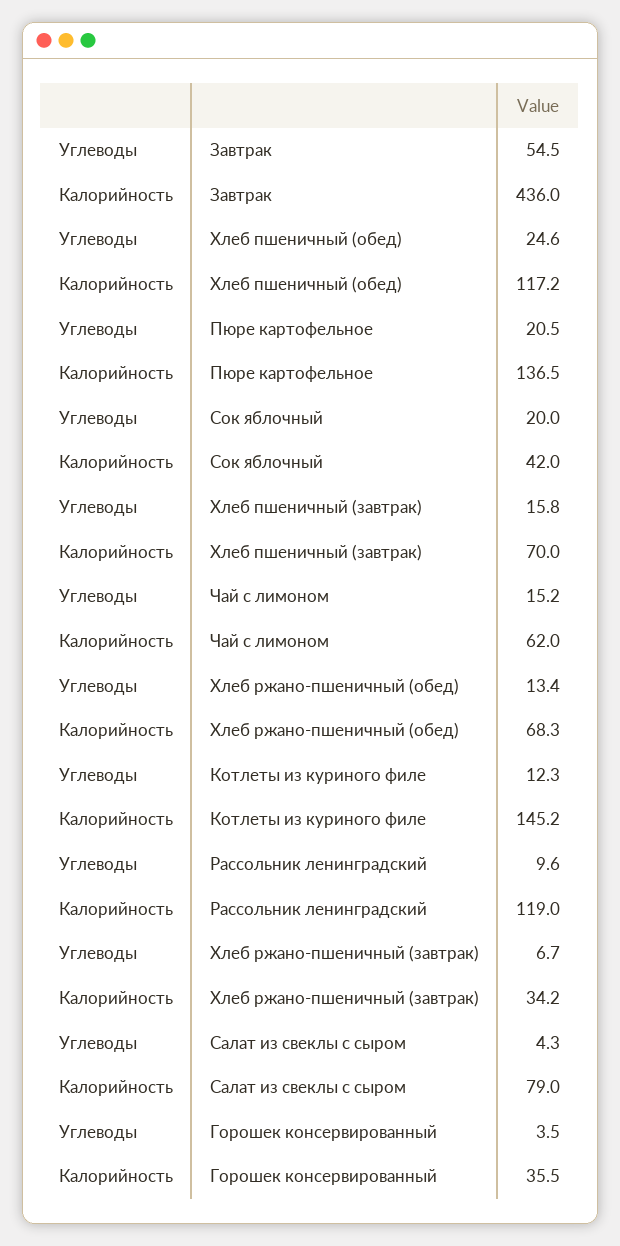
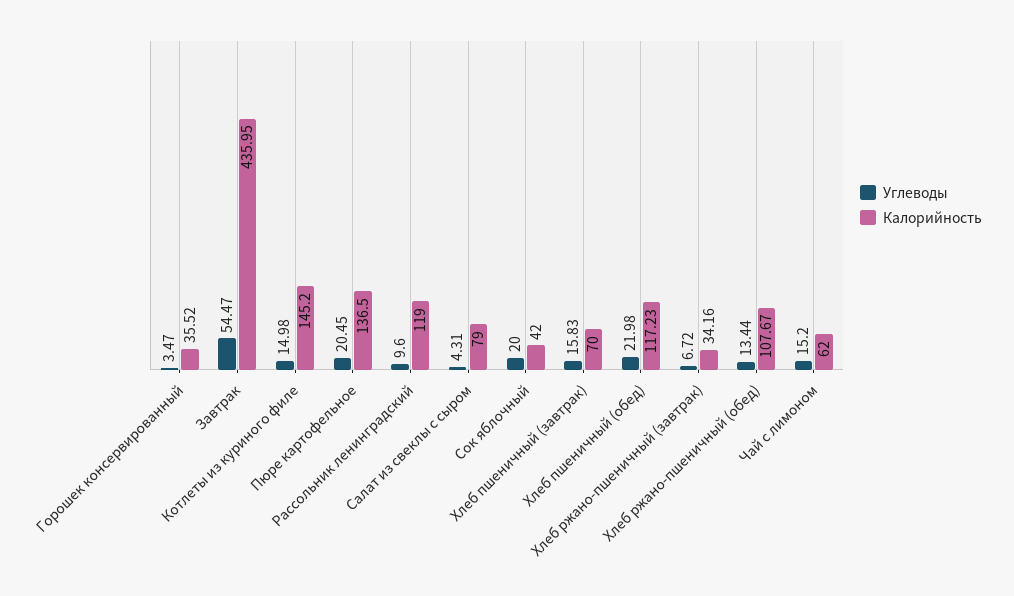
Углеводы, Хлеб пшеничный (обед): 24.6 -> 21.98
Калорийность, Хлеб ржано-пшеничный (обед): 68.3 -> 107.67
Углеводы, Котлеты из куриного филе: 12.3 -> 14.98

